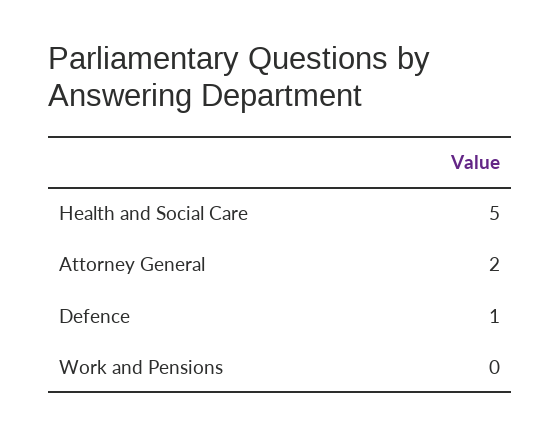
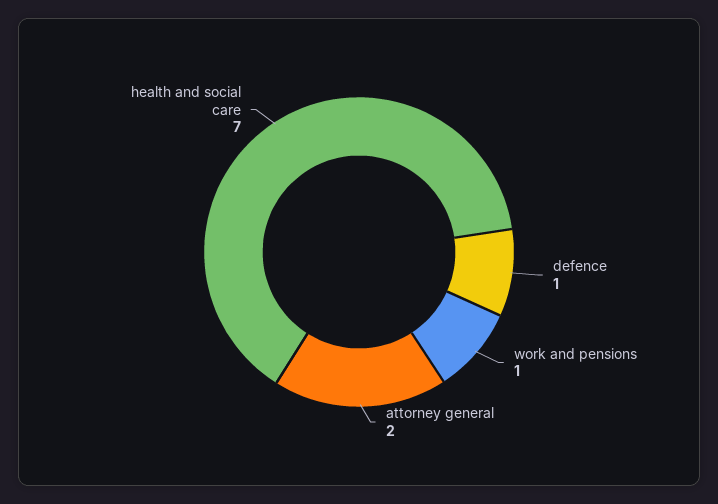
Health and Social Care: 5 -> 7
Work and Pensions: 0 -> 1

